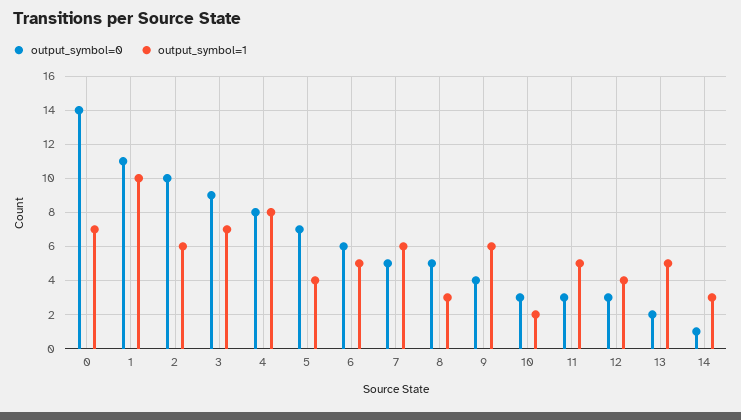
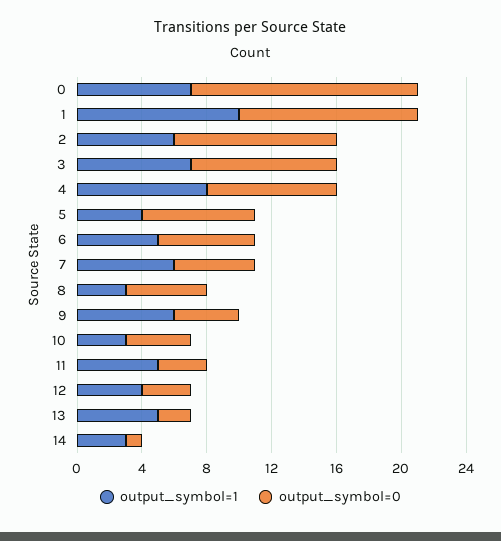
output_symbol=0, 10: 3 -> 4
output_symbol=1, 10: 2 -> 3

